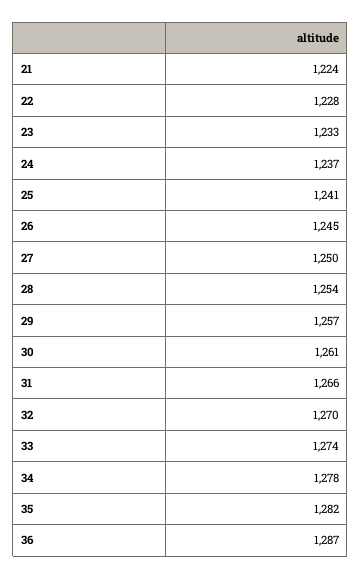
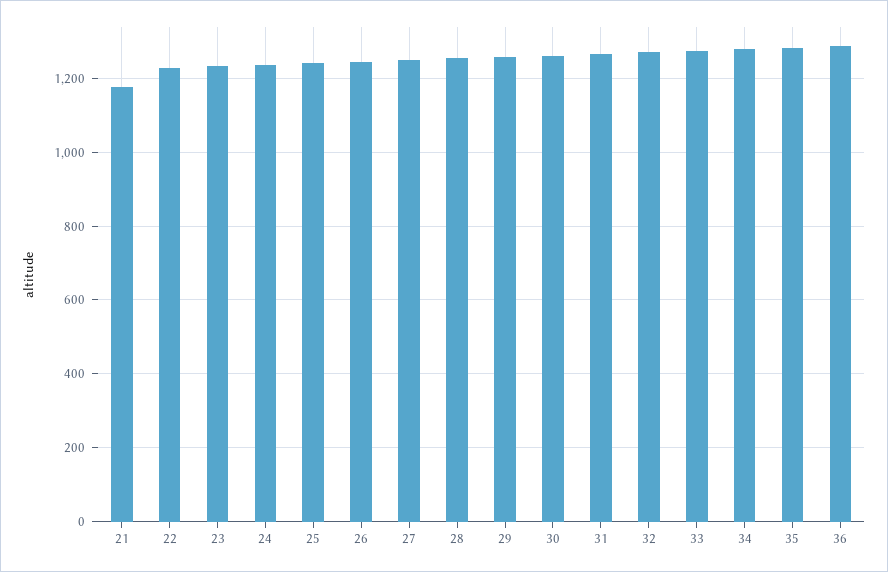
21: 1224 -> 1180

